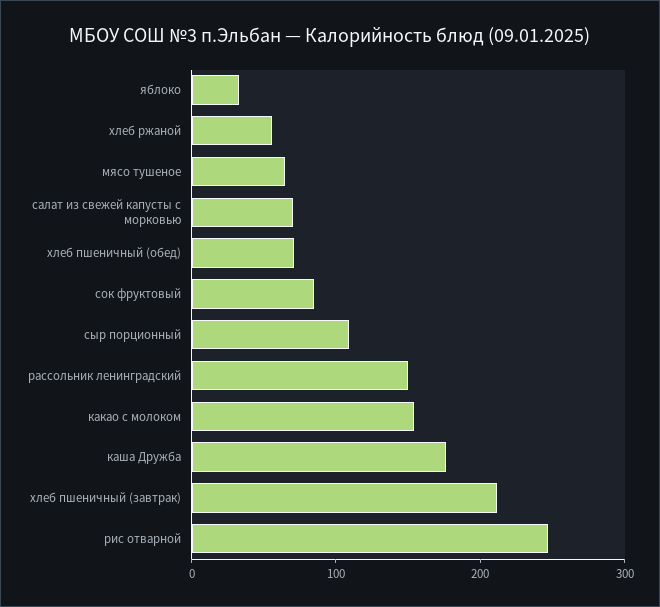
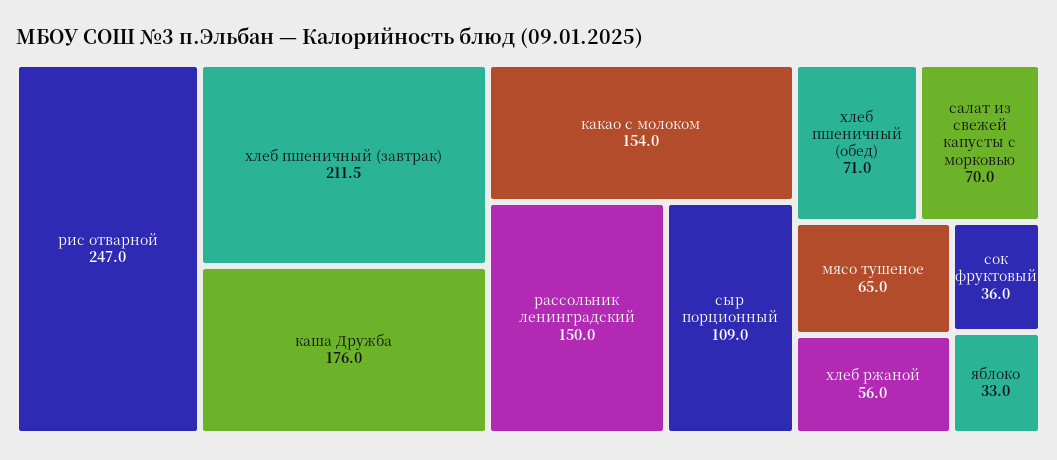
сок фруктовый: 80 -> 36

